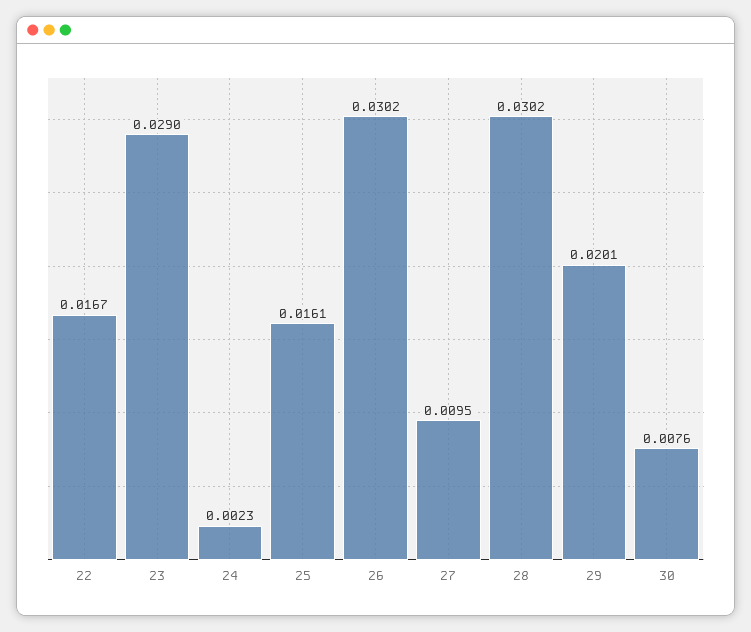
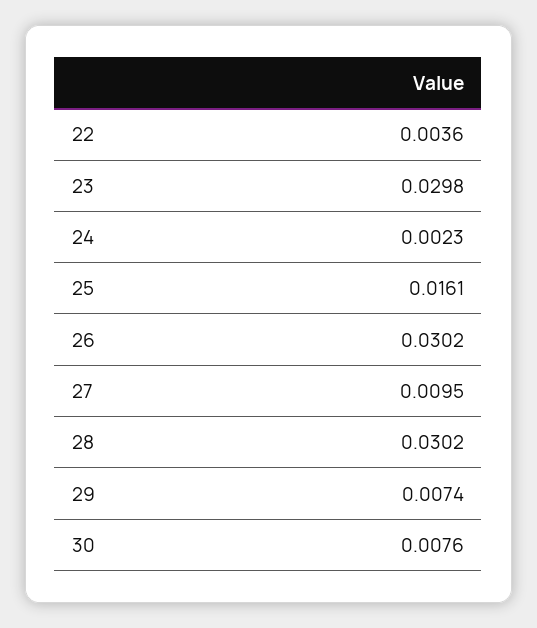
22: 0.0167 -> 0.0036
23: 0.029 -> 0.0298
29: 0.0201 -> 0.0074

